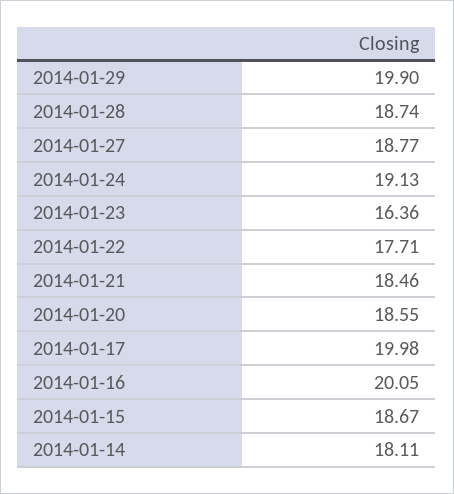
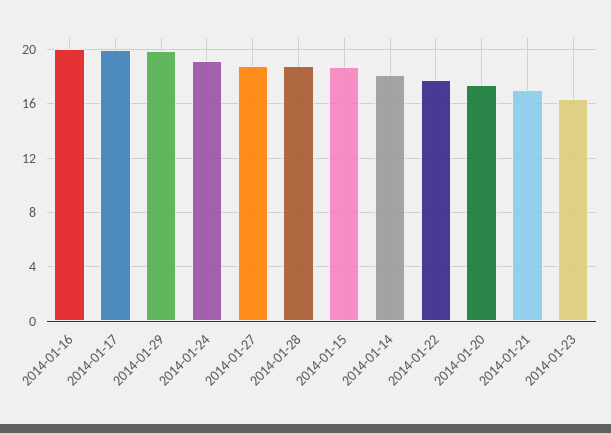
2014-01-21: 18.46 -> 17
2014-01-20: 18.55 -> 17.5

